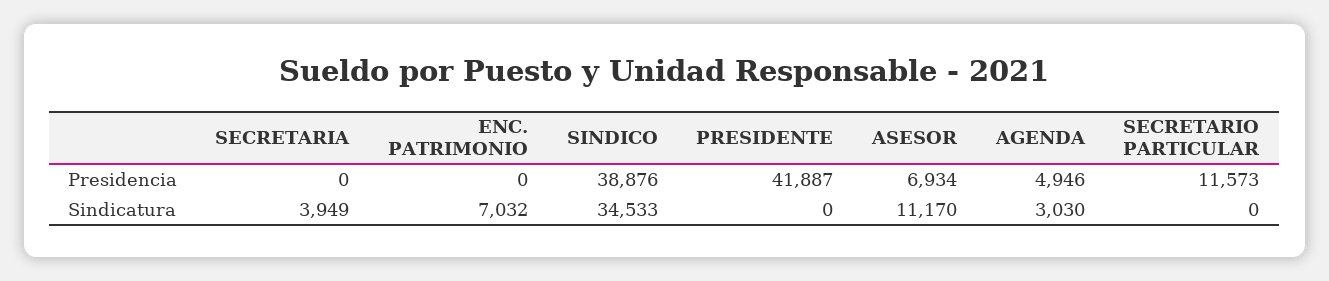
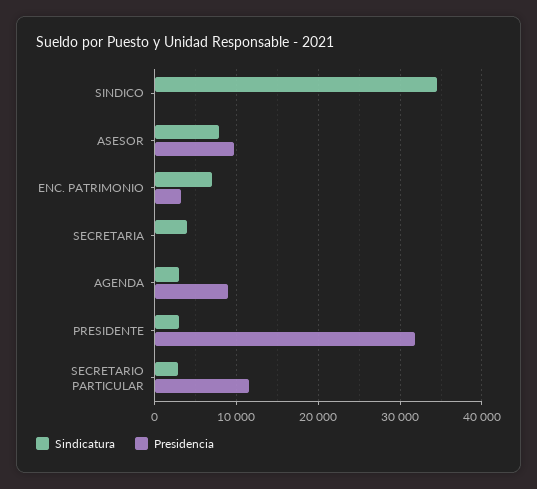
Presidencia, ENC. PATRIMONIO: 0 -> 3000
Presidencia, SINDICO: 38876 -> 0
Presidencia, PRESIDENTE: 41887 -> 32000
Presidencia, ASESOR: 6934 -> 10000
Presidencia, AGENDA: 4946 -> 9000
Sindicatura, PRESIDENTE: 0 -> 3000
Sindicatura, ASESOR: 11170 -> 8000
Sindicatura, SECRETARIO PARTICULAR: 0 -> 3000

